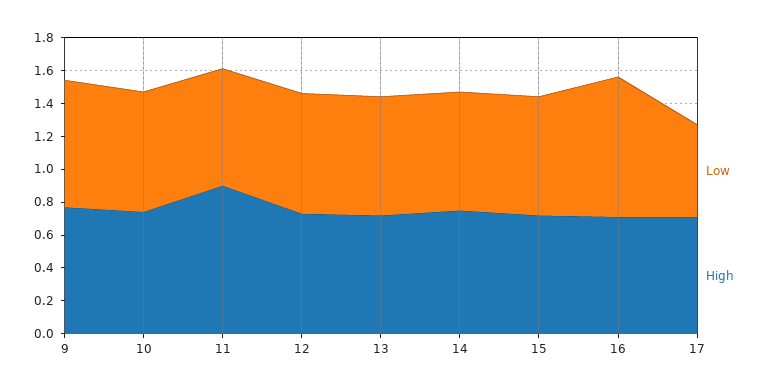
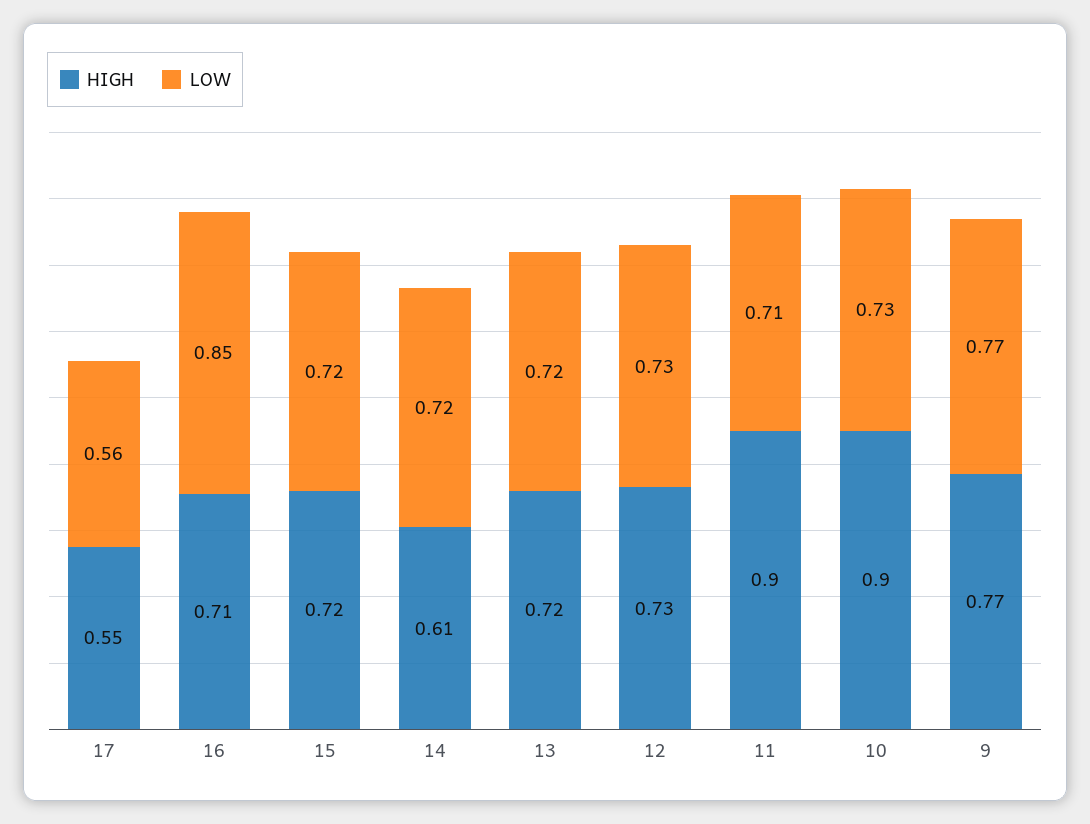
High, 10: 0.75 -> 0.9
High, 14: 0.75 -> 0.61
High, 17: 0.7 -> 0.55

